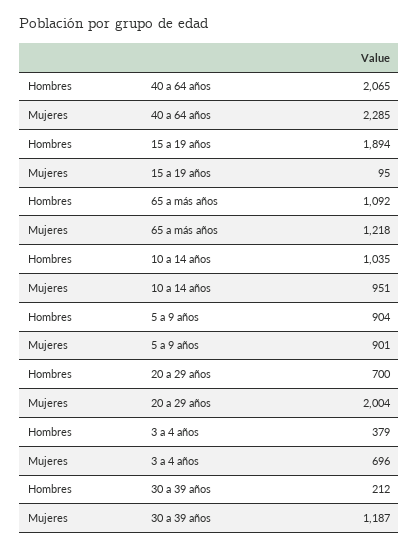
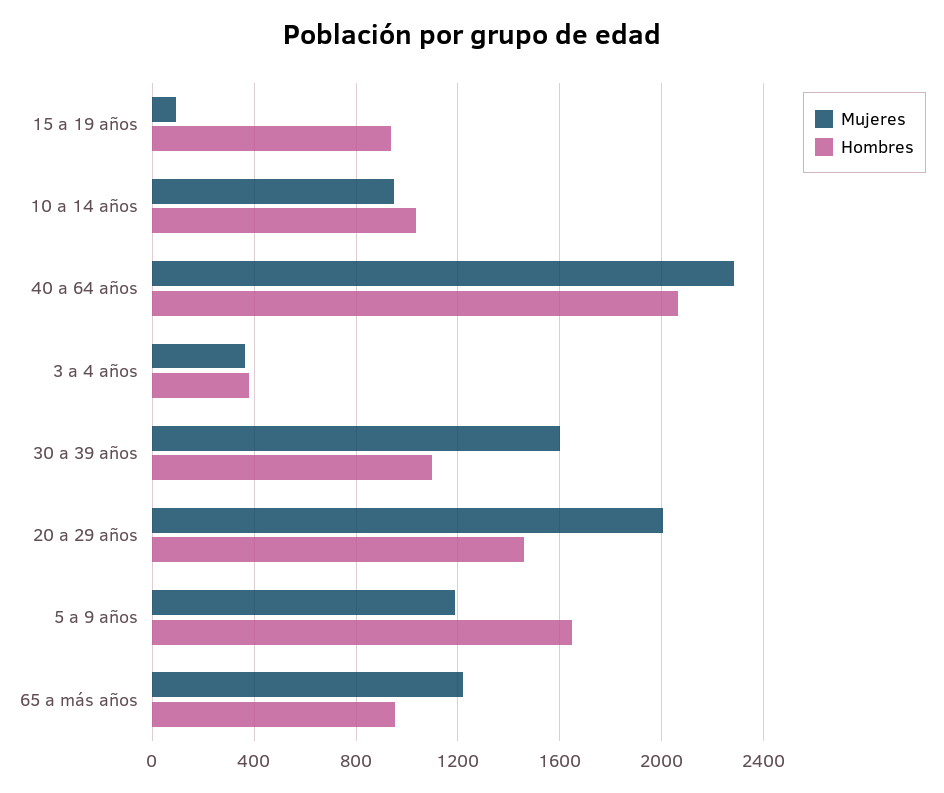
Hombres, 15 a 19 años: 1894 -> 950
Hombres, 65 a más años: 1092 -> 950
Hombres, 5 a 9 años: 904 -> 1650
Mujeres, 5 a 9 años: 901 -> 1200
Hombres, 20 a 29 años: 700 -> 1450
Mujeres, 3 a 4 años: 696 -> 350
Hombres, 30 a 39 años: 212 -> 1100
Mujeres, 30 a 39 años: 1187 -> 1600

